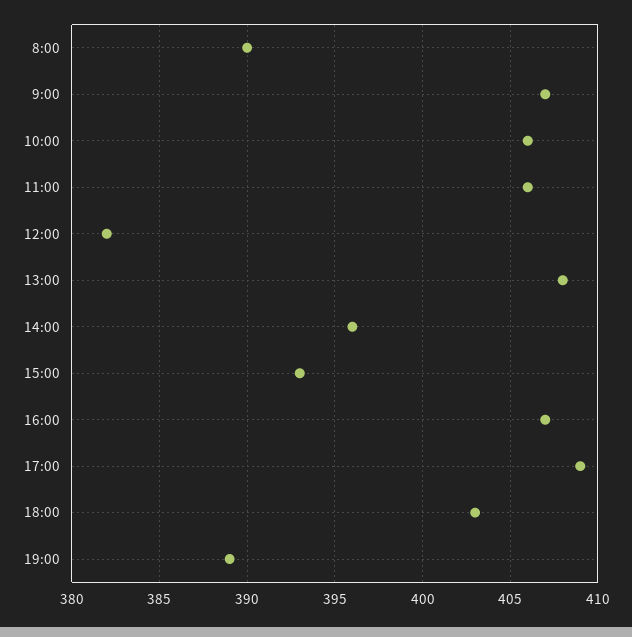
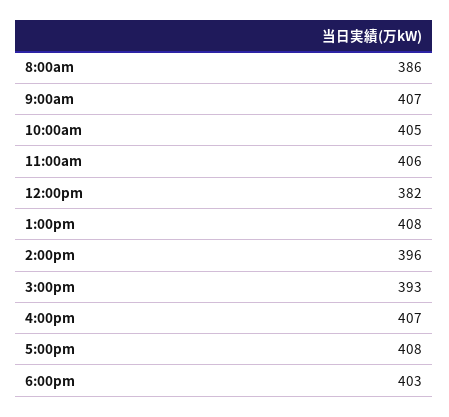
8:00: 390 -> 386
10:00: 406 -> 405
17:00: 409 -> 408
19:00: 389 -> none

